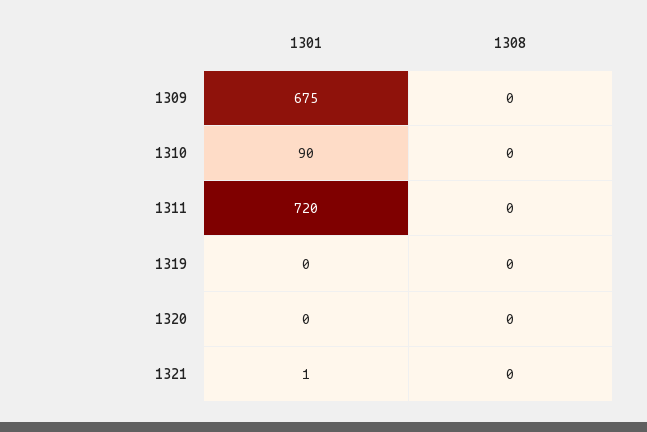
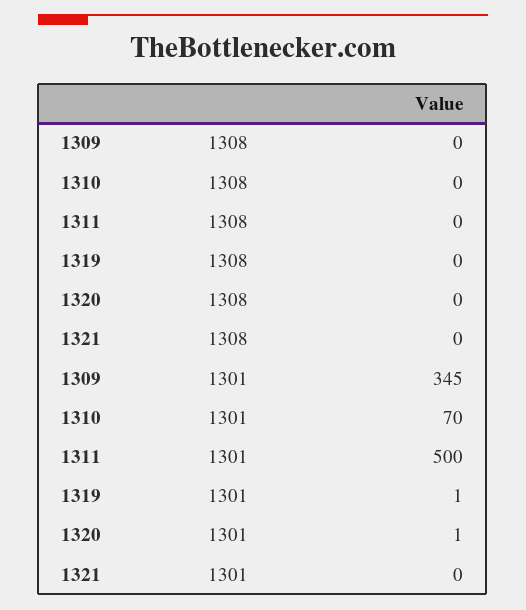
1301, 1309: 675 -> 345
1301, 1310: 90 -> 70
1301, 1311: 720 -> 500
1301, 1319: 0 -> 1
1301, 1320: 0 -> 1
1301, 1321: 1 -> 0

